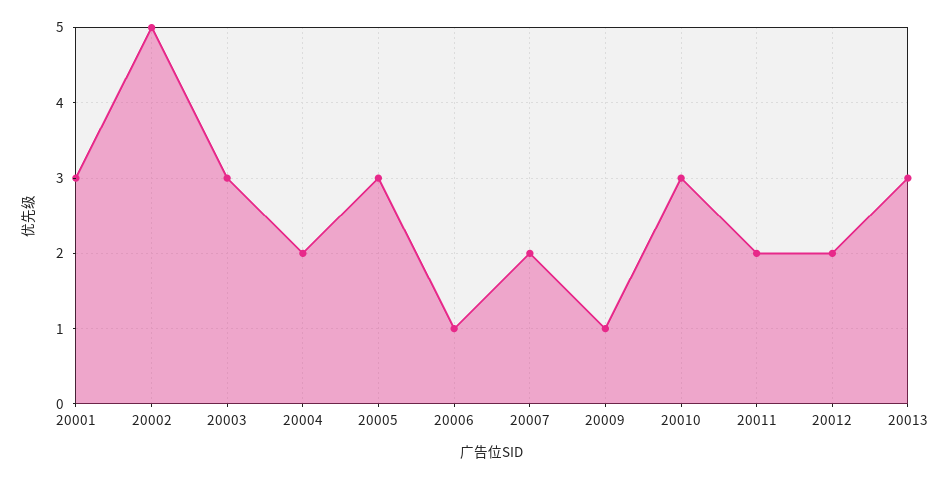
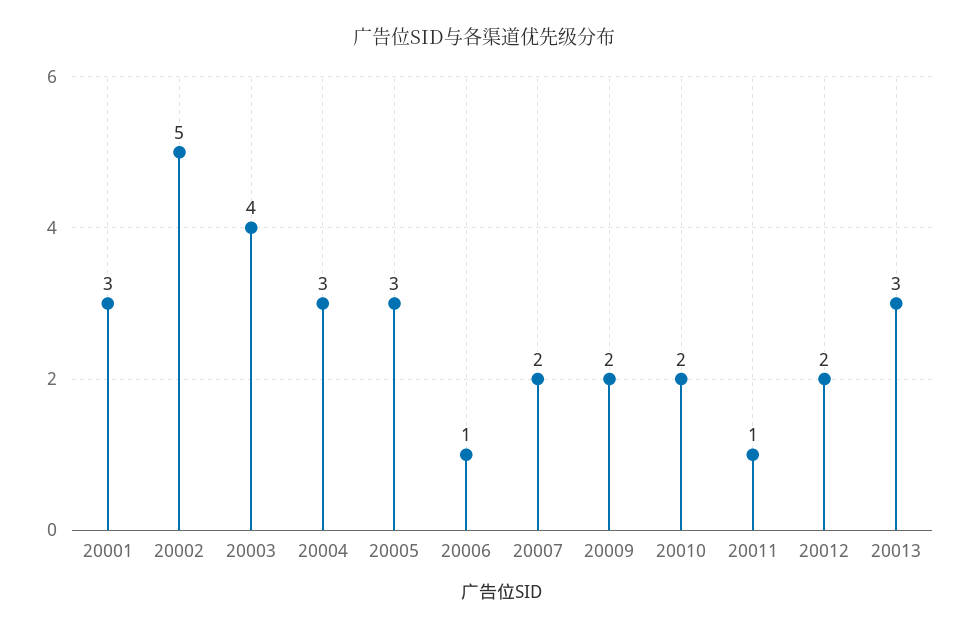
20003: 3 -> 4
20004: 2 -> 3
20009: 1 -> 2
20010: 3 -> 2
20011: 2 -> 1

